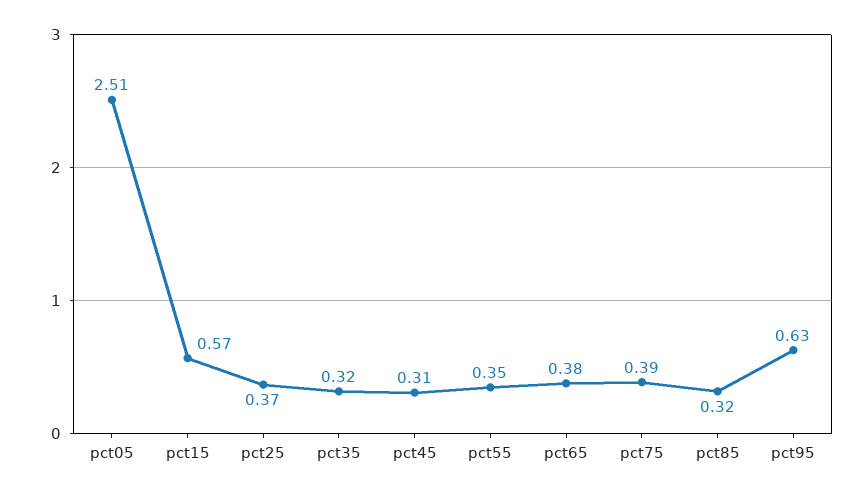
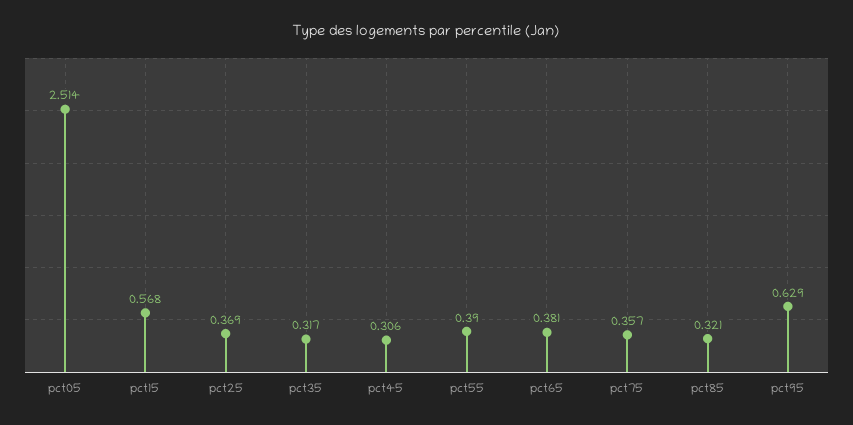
pct55: 0.35 -> 0.39
pct75: 0.39 -> 0.357

